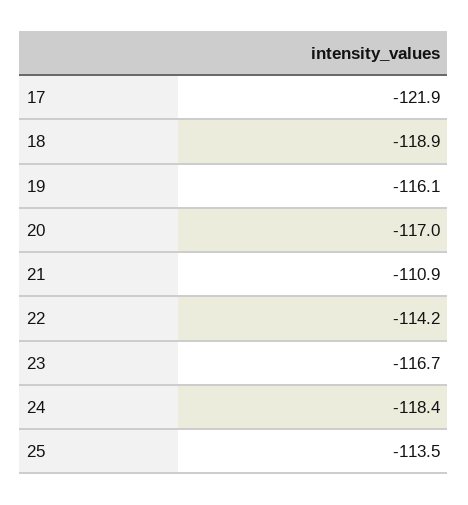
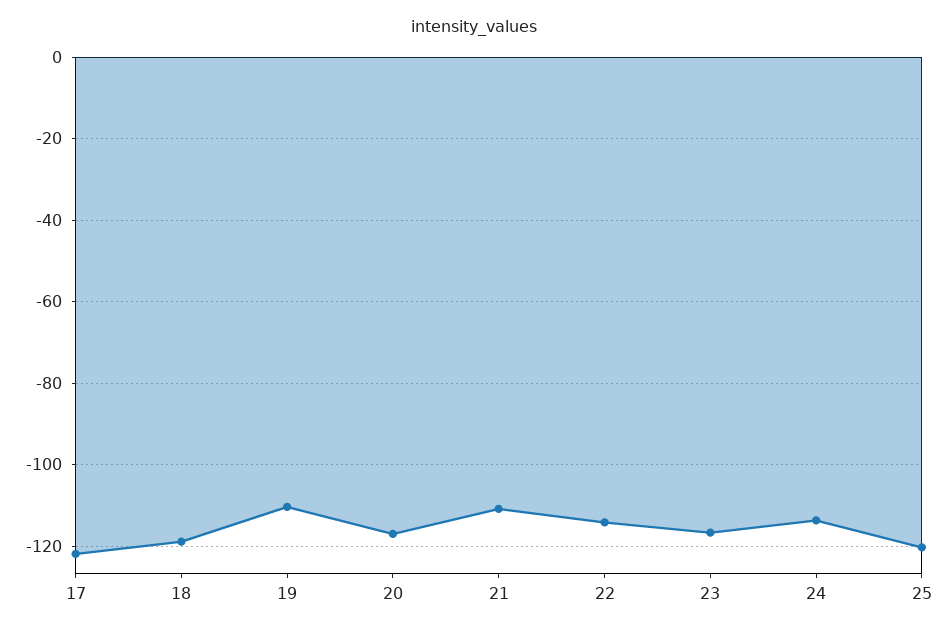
19: -116.1 -> -110
24: -118.4 -> -114
25: -113.5 -> -120

